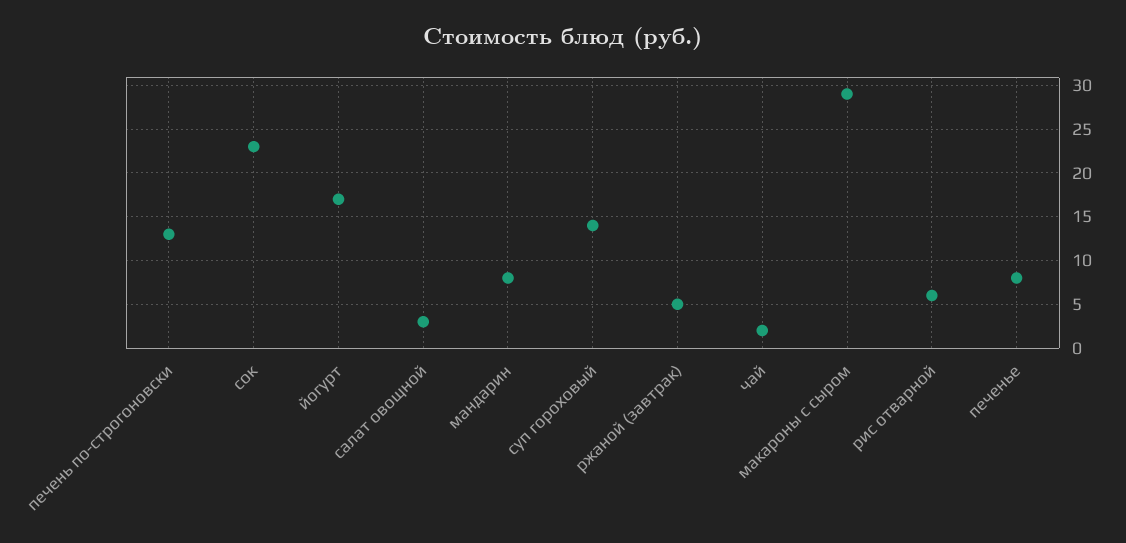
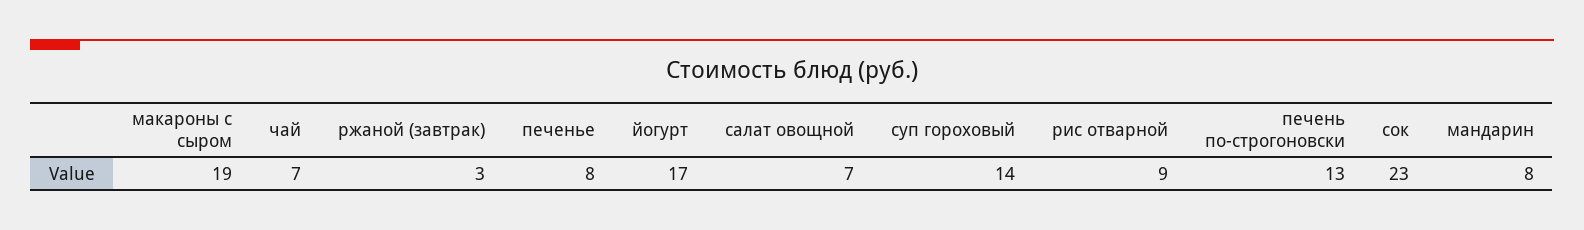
салат овощной: 3 -> 7
ржаной (завтрак): 5 -> 3
чай: 2 -> 7
макароны с сыром: 29 -> 19
рис отварной: 6 -> 9

